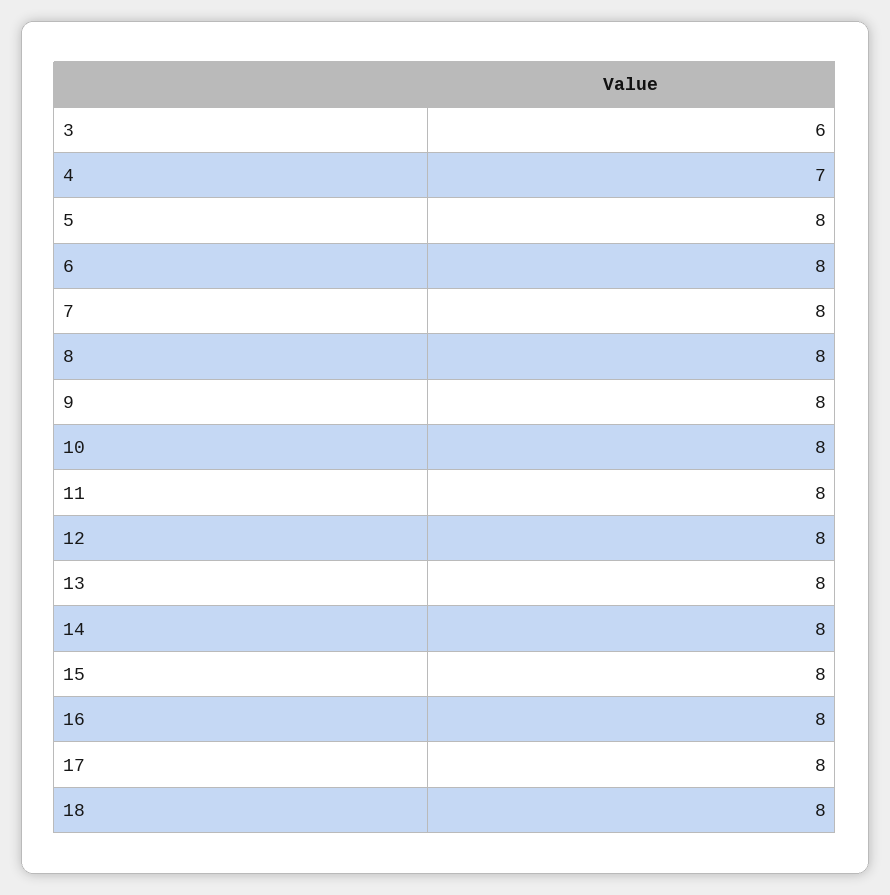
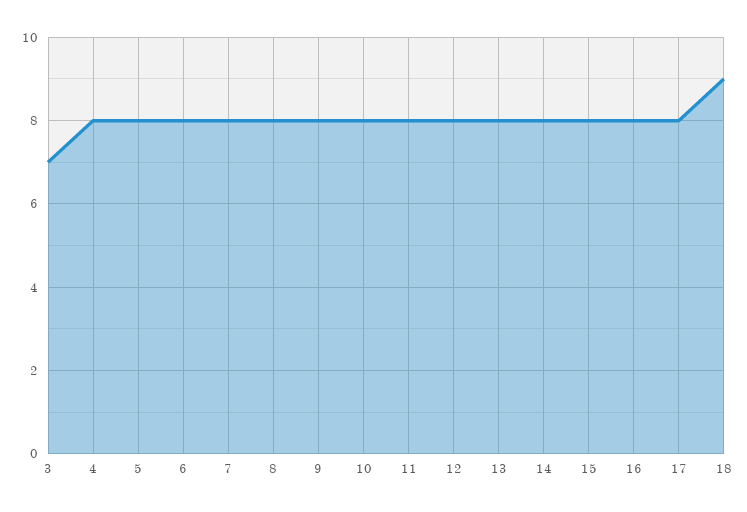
3: 6 -> 7
4: 7 -> 8
18: 8 -> 9

